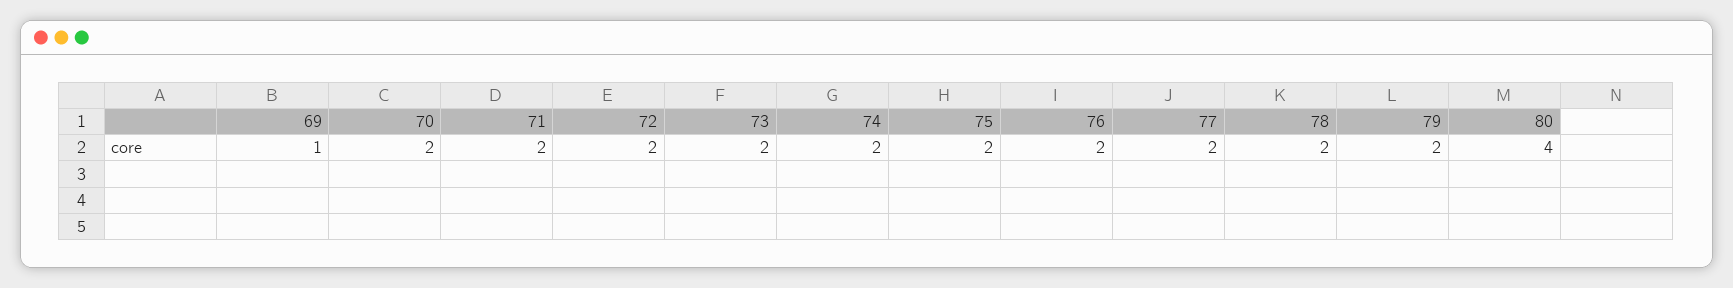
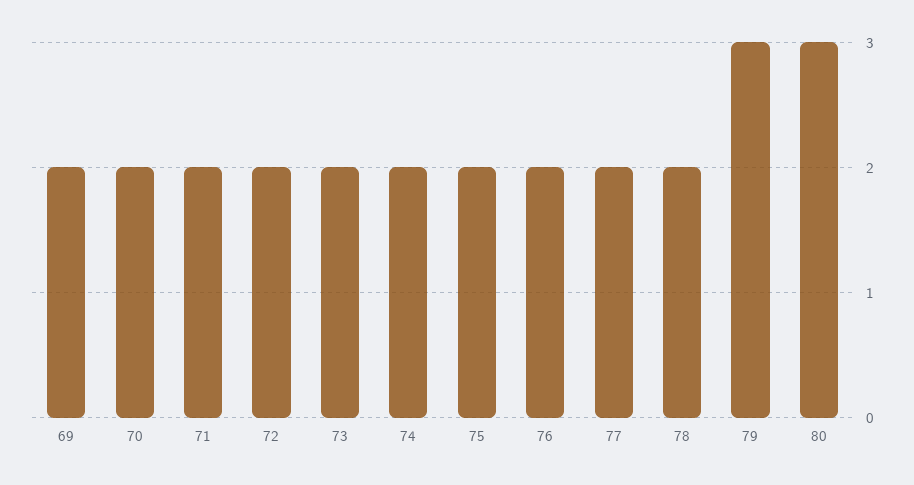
69: 1 -> 2
79: 2 -> 3
80: 4 -> 3

